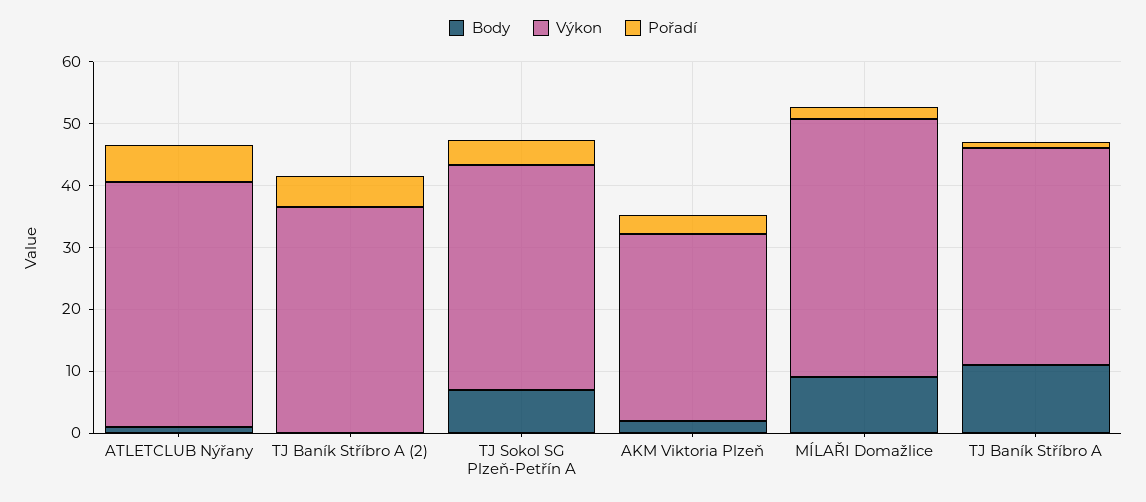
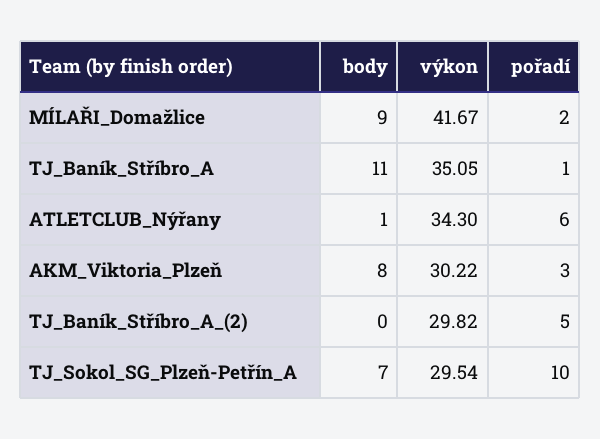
Výkon, ATLETCLUB Nýřany: 40 -> 34.3
Výkon, TJ Baník Stříbro A (2): 36 -> 29.82
Výkon, TJ Sokol SG Plzeň-Petřín A: 36 -> 29.54
Pořadí, TJ Sokol SG Plzeň-Petřín A: 4 -> 10
Body, AKM Viktoria Plzeň: 2 -> 8

